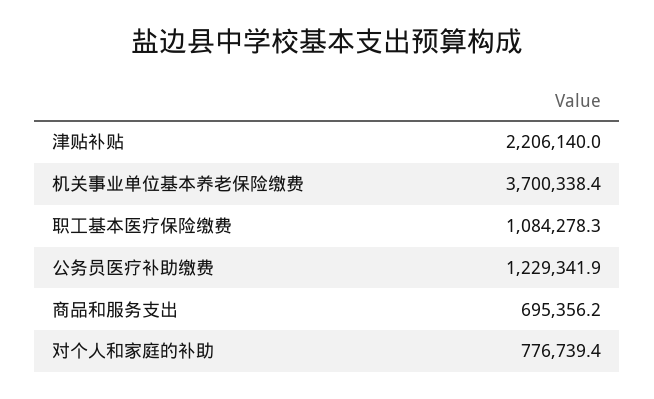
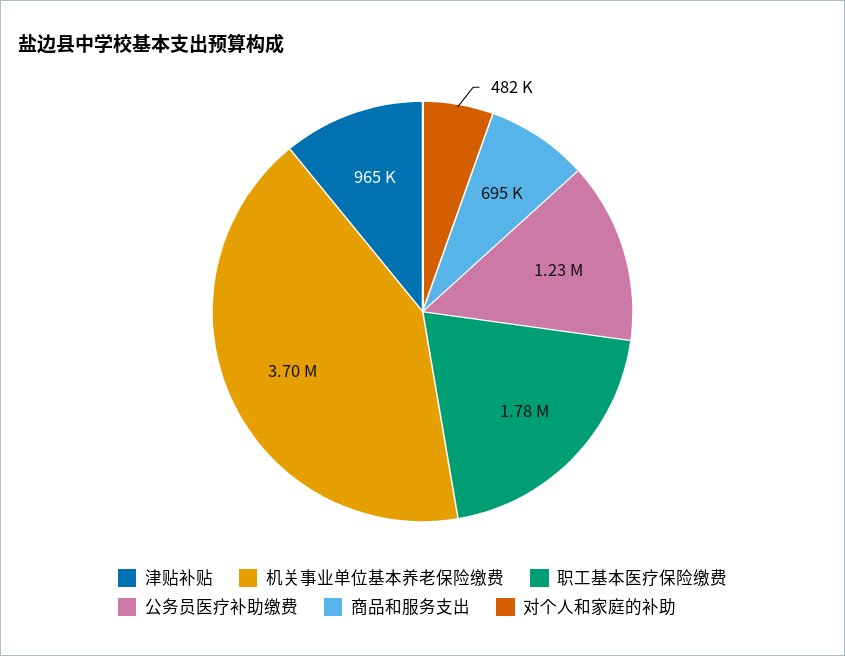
津贴补贴: 2206140 -> 965000
职工基本医疗保险缴费: 1084278.3 -> 1780000
对个人和家庭的补助: 776739.4 -> 482000

